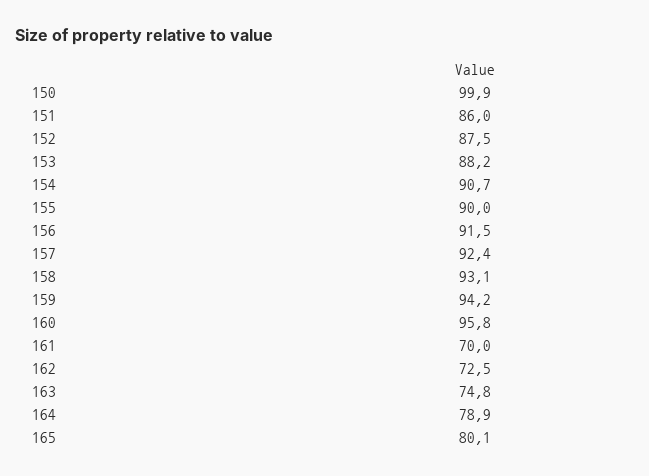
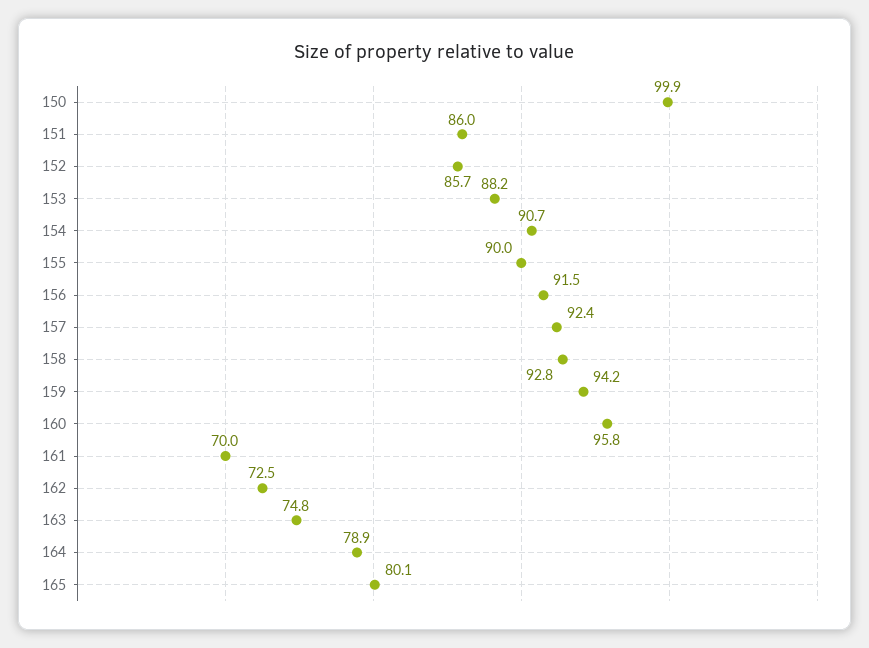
152: 87.5 -> 85.7
158: 93.1 -> 92.8

